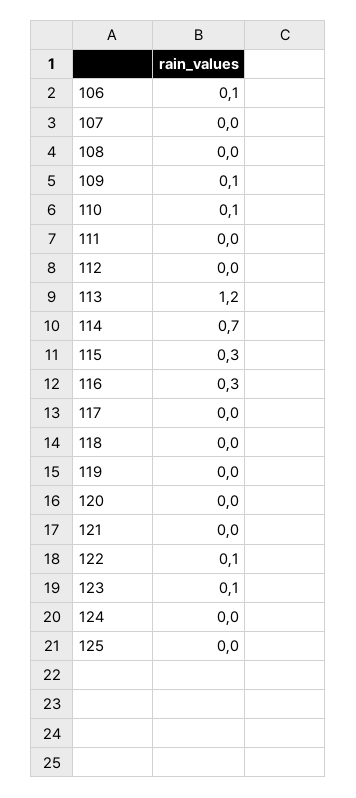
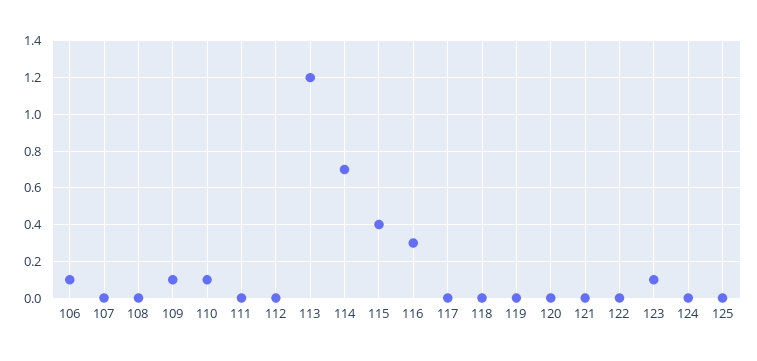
115: 0.3 -> 0.4
122: 0.1 -> 0

